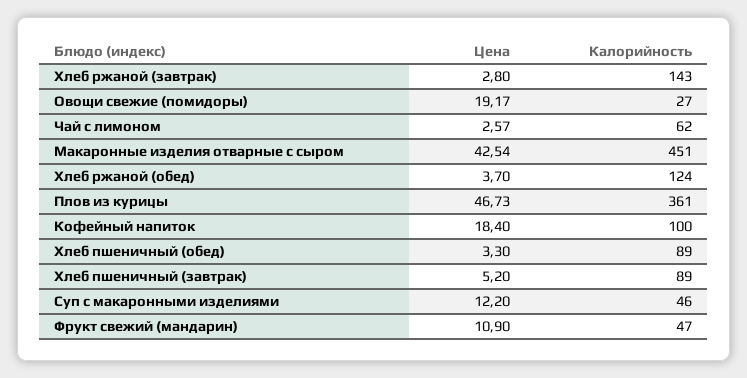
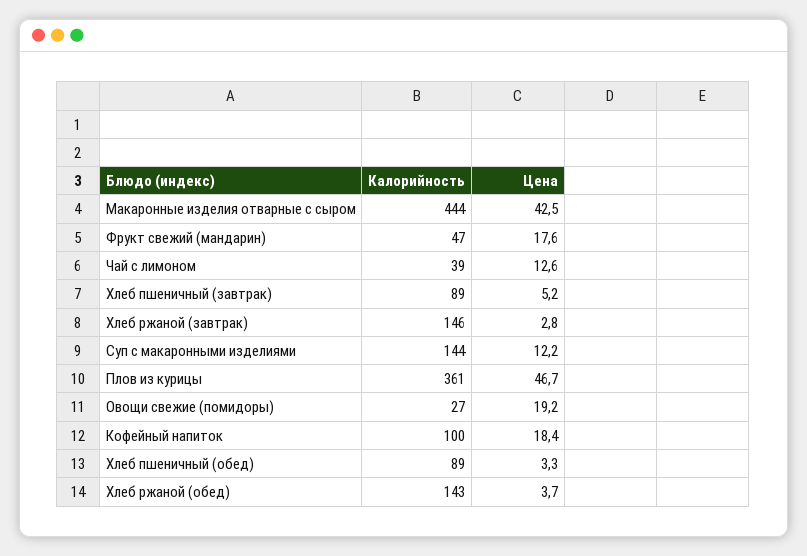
Калорийность, Хлеб ржаной (завтрак): 143 -> 146
Цена, Чай с лимоном: 2.57 -> 12.6
Калорийность, Чай с лимоном: 62 -> 39
Калорийность, Макаронные изделия отварные с сыром: 451 -> 444
Калорийность, Хлеб ржаной (обед): 124 -> 143
Калорийность, Суп с макаронными изделиями: 46 -> 144
Цена, Фрукт свежий (мандарин): 10.9 -> 17.6

